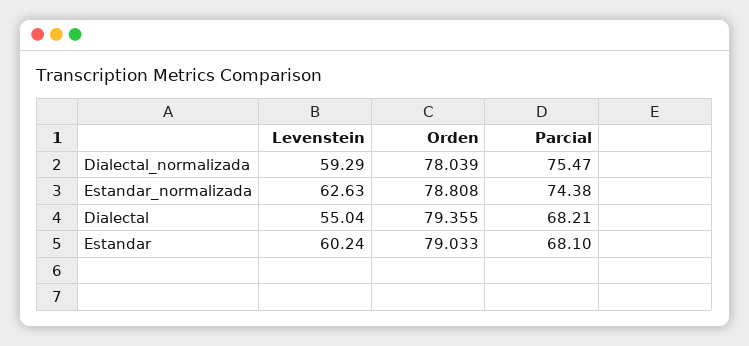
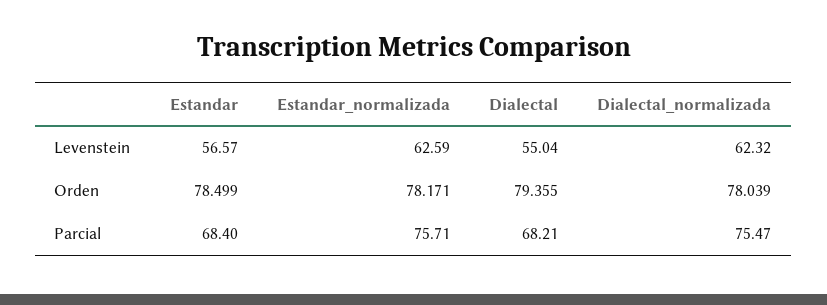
Levenstein, Dialectal_normalizada: 59.29 -> 62.32
Levenstein, Estandar_normalizada: 62.63 -> 62.59
Orden, Estandar_normalizada: 78.808 -> 78.171
Parcial, Estandar_normalizada: 74.38 -> 75.71
Levenstein, Estandar: 60.24 -> 56.57
Orden, Estandar: 79.033 -> 78.499
Parcial, Estandar: 68.1 -> 68.4

